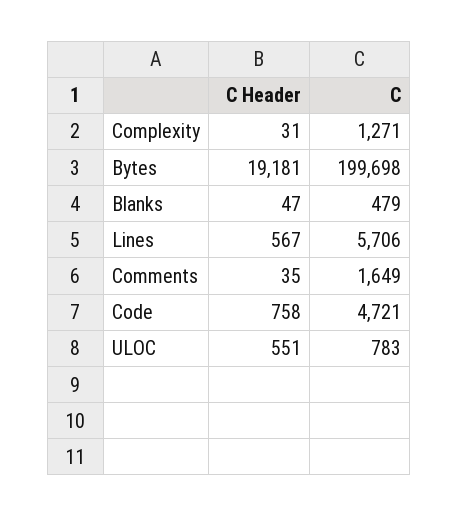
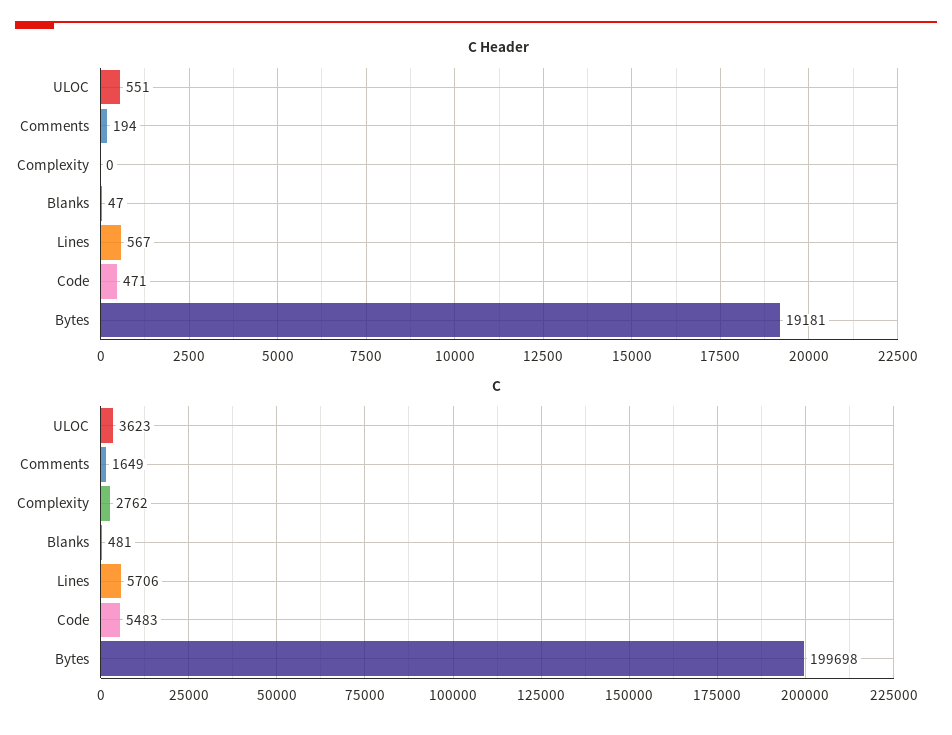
C Header, Complexity: 31 -> 0
C, Complexity: 1271 -> 2762
C, Blanks: 479 -> 481
C Header, Comments: 35 -> 194
C Header, Code: 758 -> 471
C, Code: 4721 -> 5483
C, ULOC: 783 -> 3623

